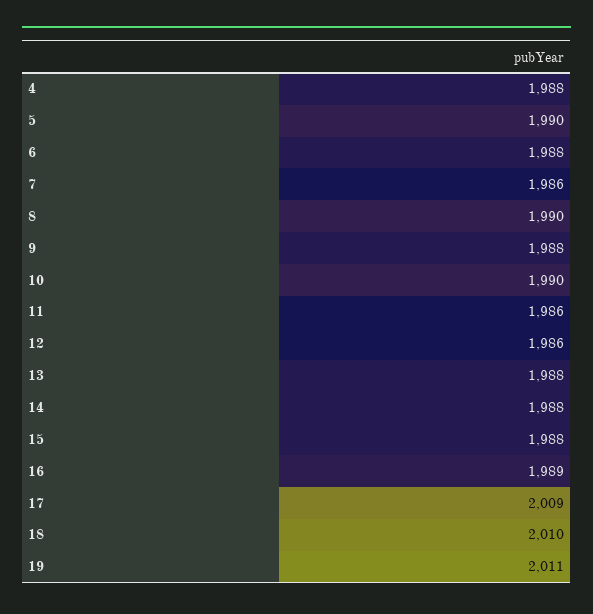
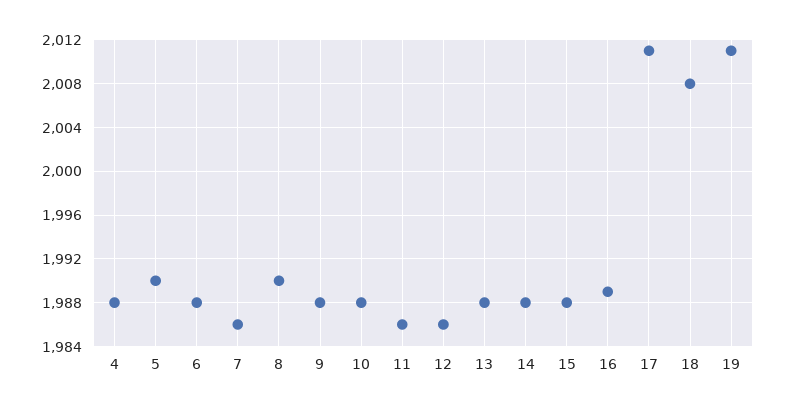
10: 1990 -> 1988
17: 2009 -> 2011
18: 2010 -> 2008

